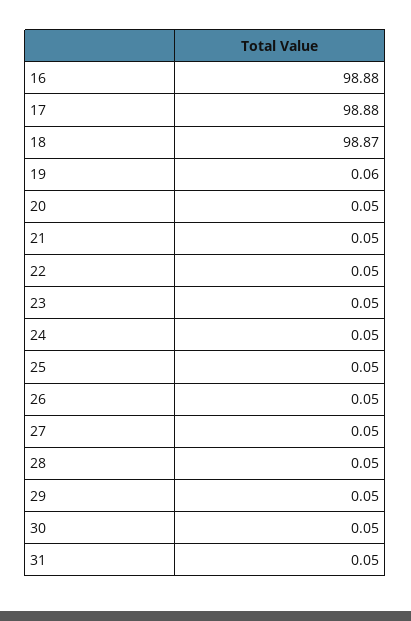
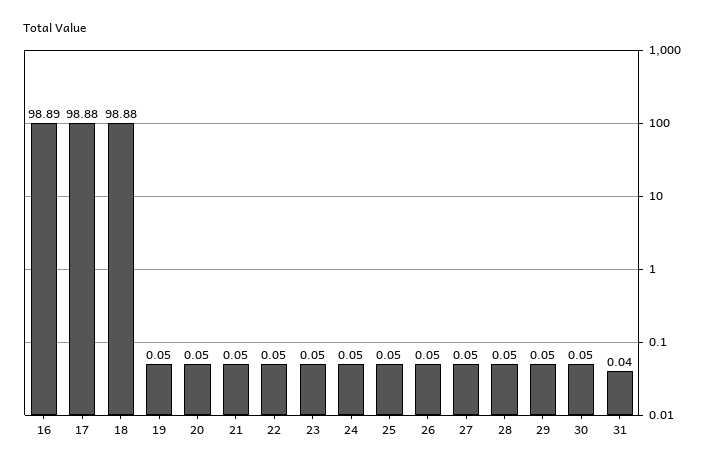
16: 98.88 -> 98.89
18: 98.87 -> 98.88
19: 0.06 -> 0.05
31: 0.05 -> 0.04

